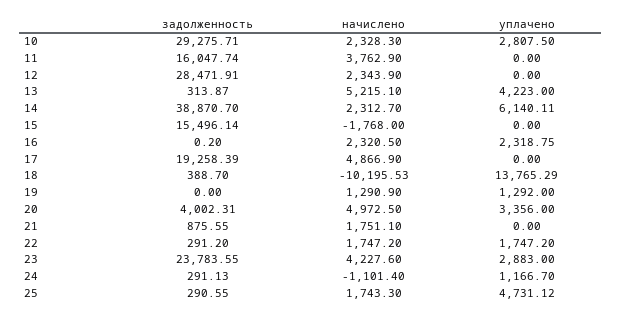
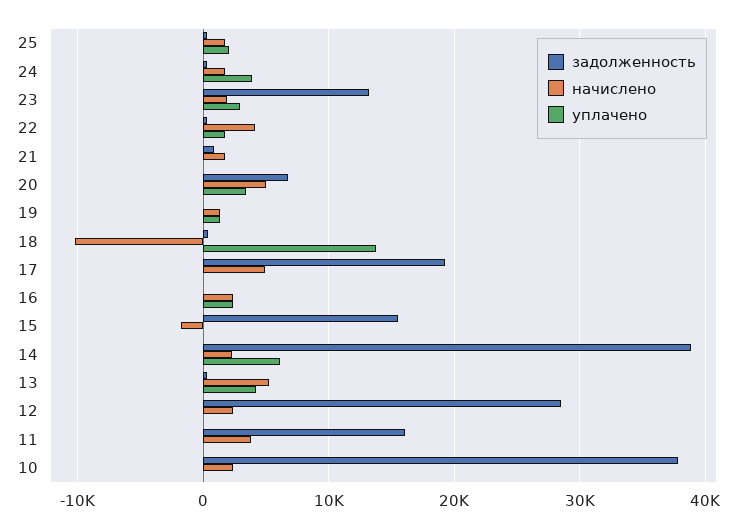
задолженность, 10: 29275.71 -> 38000
уплачено, 10: 2807.5 -> 0
задолженность, 20: 4002.31 -> 7000
начислено, 22: 1747.2 -> 4000
задолженность, 23: 23783.55 -> 13000
начислено, 23: 4227.6 -> 2000
начислено, 24: -1101.4 -> 2000
уплачено, 24: 1166.7 -> 4000
уплачено, 25: 4731.12 -> 2000

